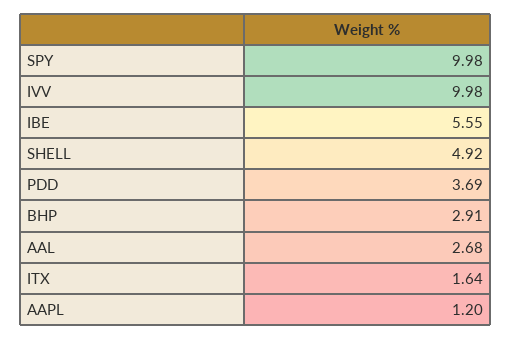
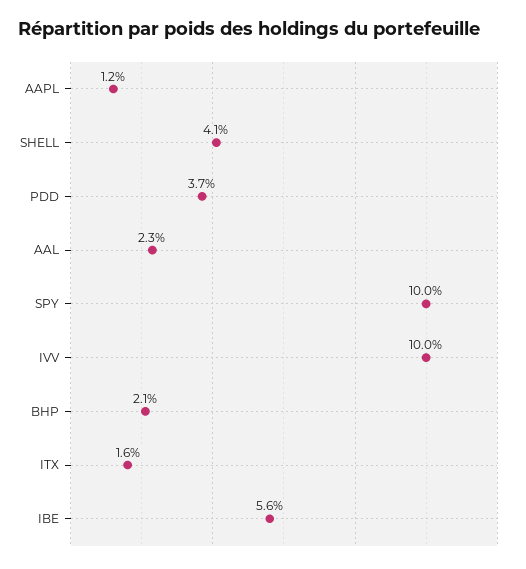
SHELL: 4.92 -> 4.1
BHP: 2.91 -> 2.1
AAL: 2.68 -> 2.3

